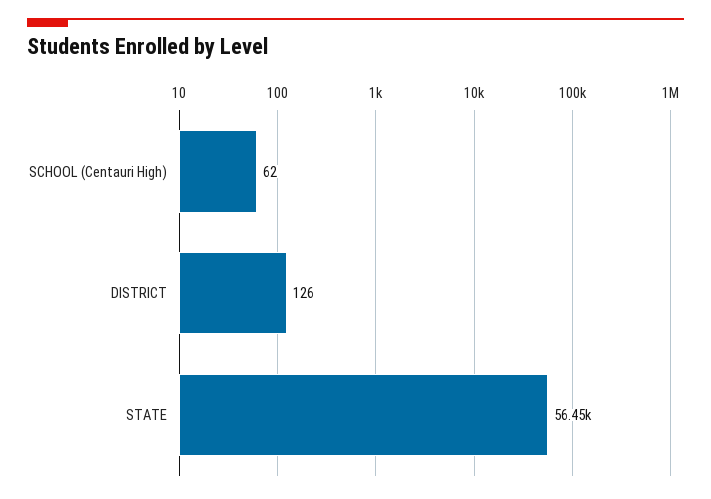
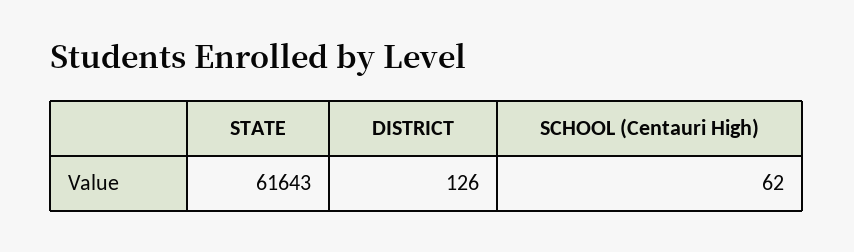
STATE: 56450 -> 61643

